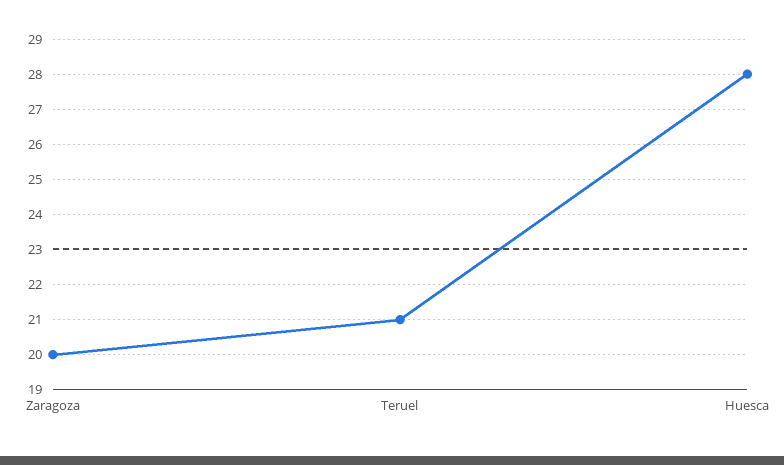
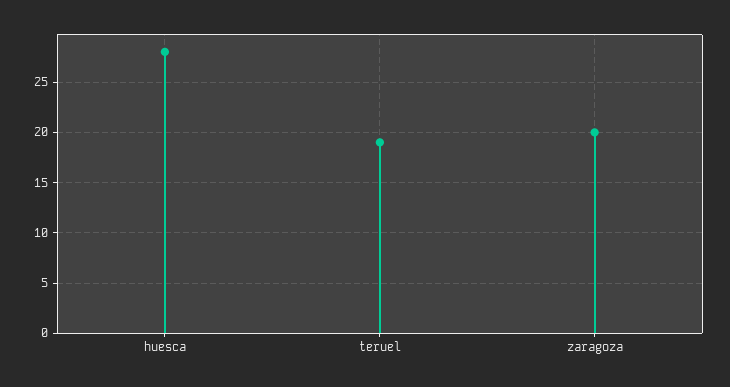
Teruel: 21 -> 19

